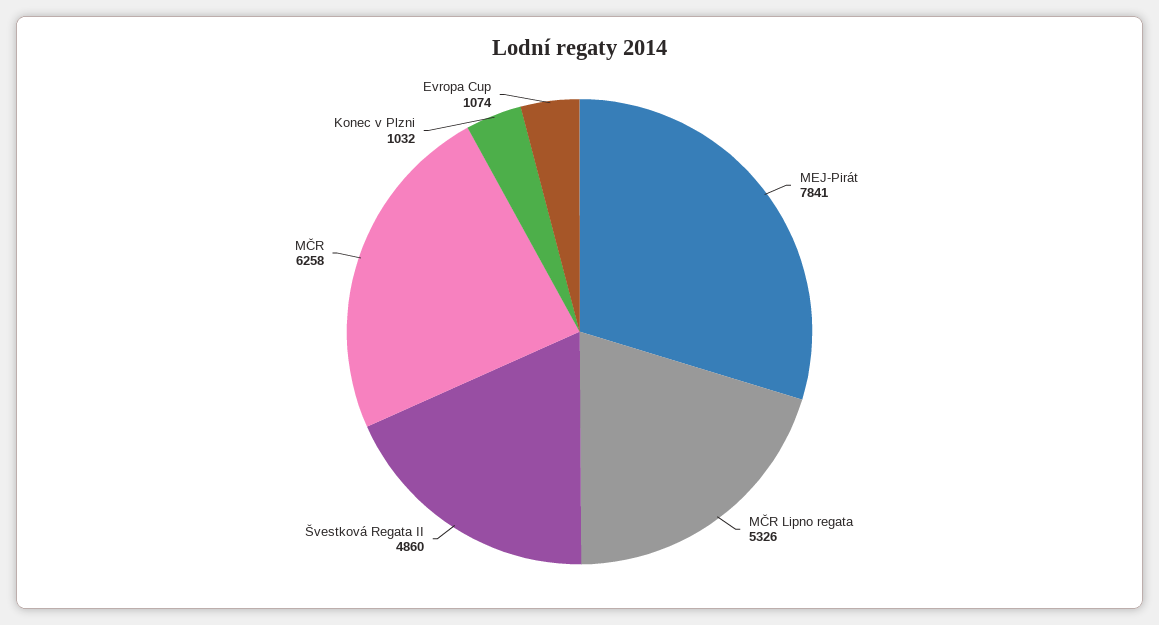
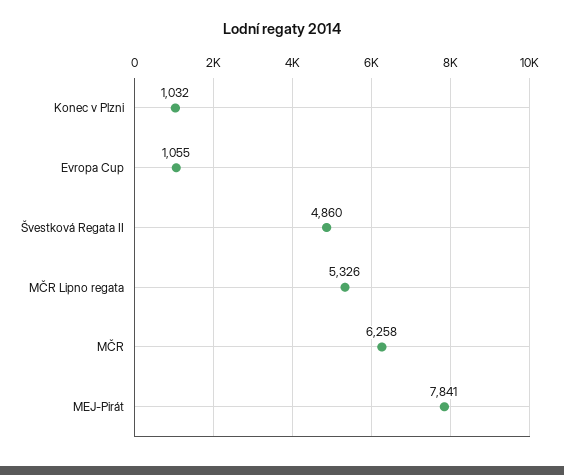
Evropa Cup: 1074 -> 1055

